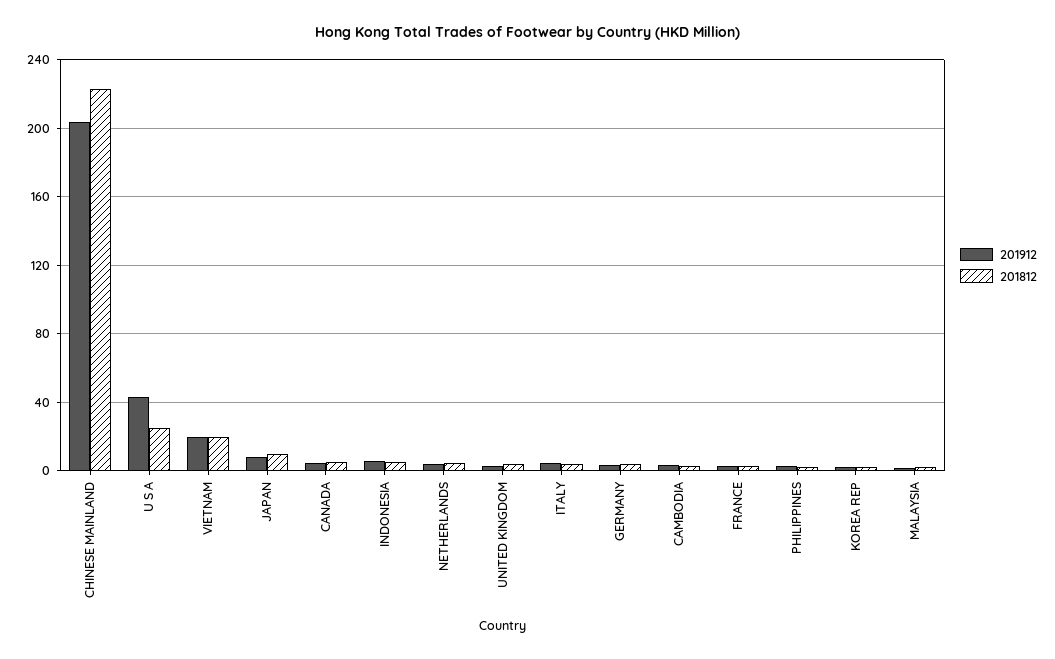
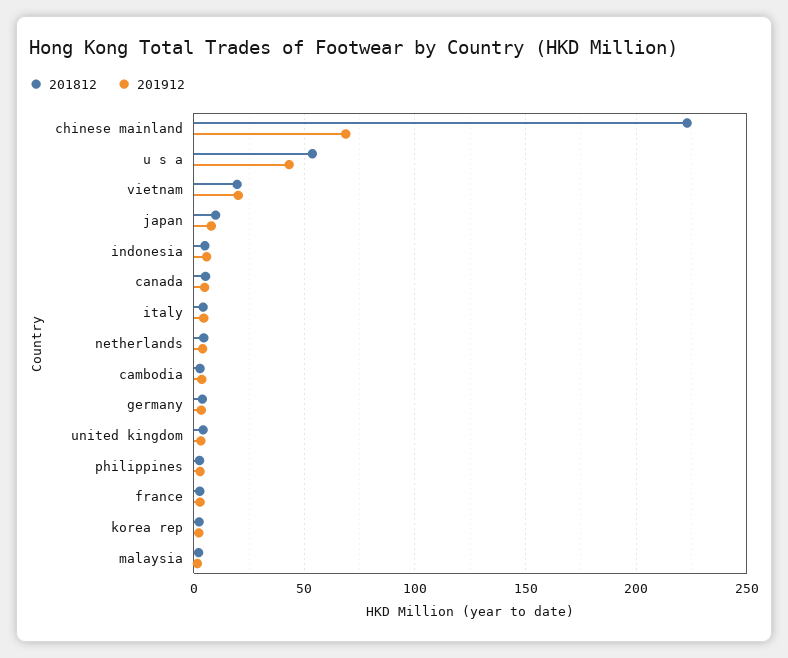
201912, CHINESE MAINLAND: 205 -> 70
201812, U S A: 25 -> 55

